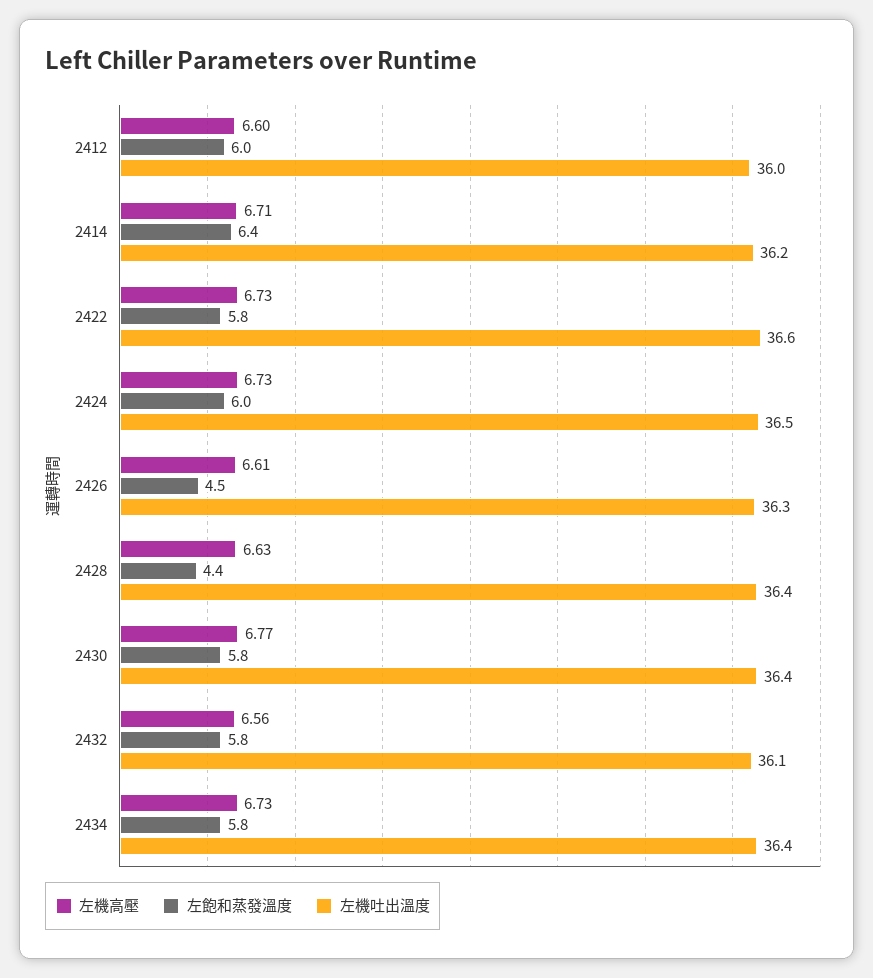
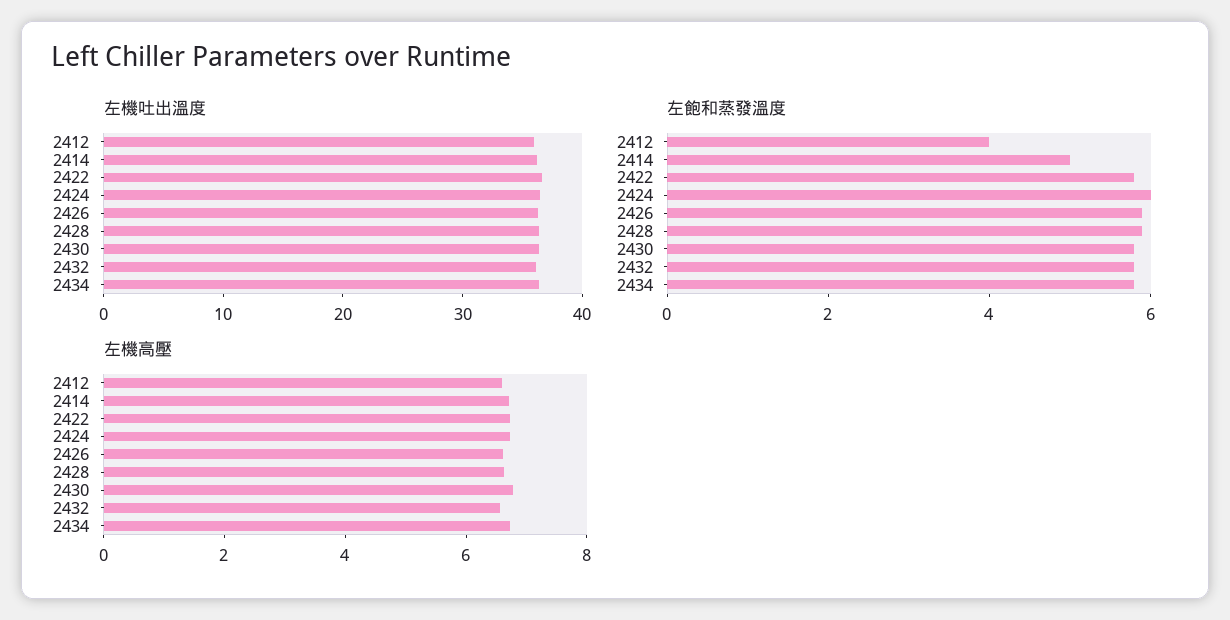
左飽和蒸發溫度, 2412: 6 -> 4
左飽和蒸發溫度, 2414: 6.4 -> 5
左飽和蒸發溫度, 2426: 4.5 -> 6
左飽和蒸發溫度, 2428: 4.4 -> 6

